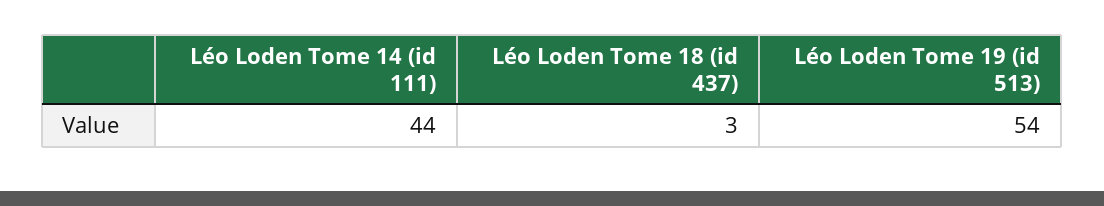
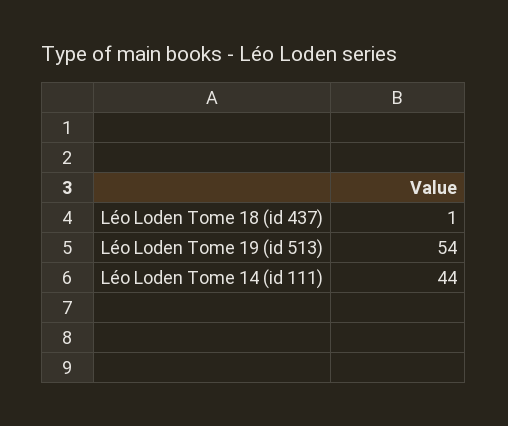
Léo Loden Tome 18 (id 437): 3 -> 1

